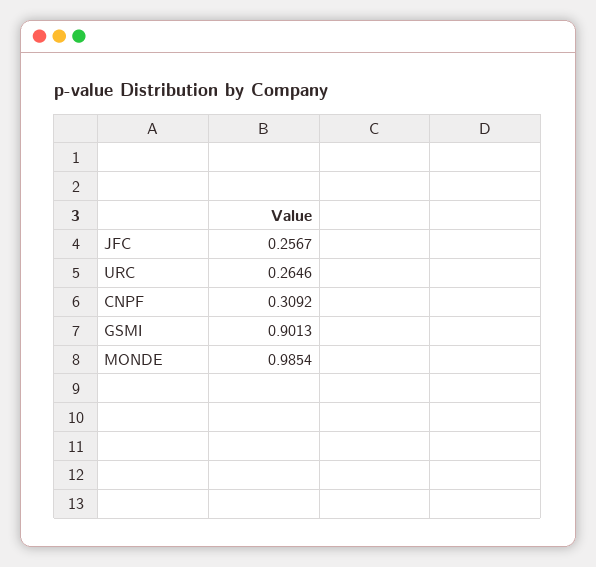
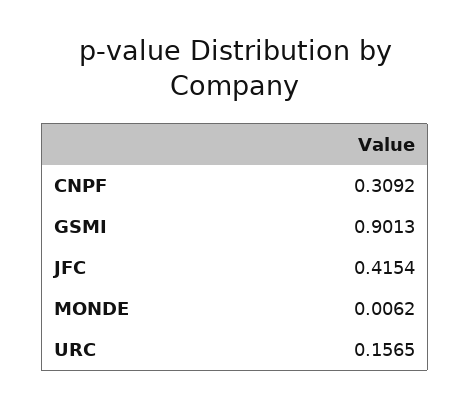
JFC: 0.2567 -> 0.4154
URC: 0.2646 -> 0.1565
MONDE: 0.9854 -> 0.0062

